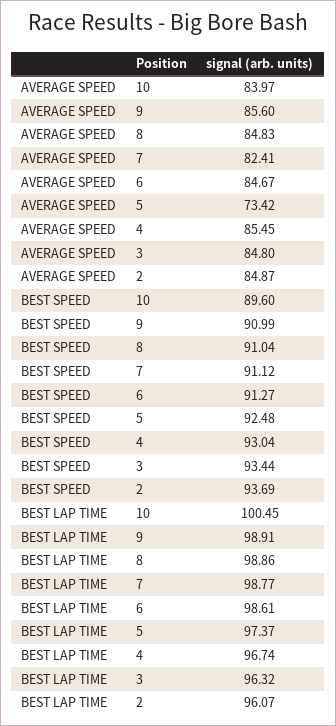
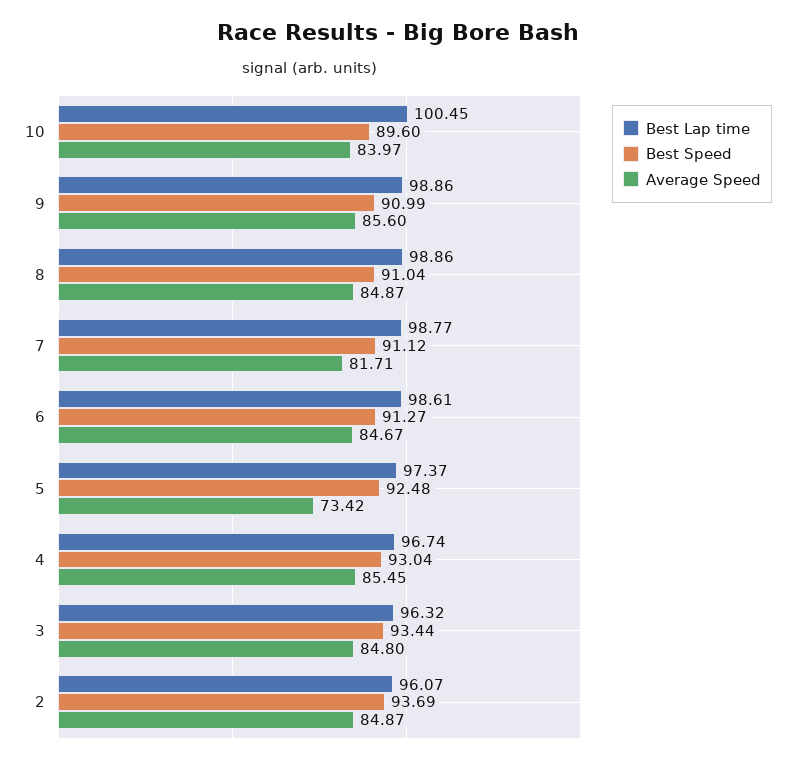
AVERAGE SPEED, 8: 84.83 -> 84.87
AVERAGE SPEED, 7: 82.41 -> 81.71
BEST LAP TIME, 9: 98.91 -> 98.86

